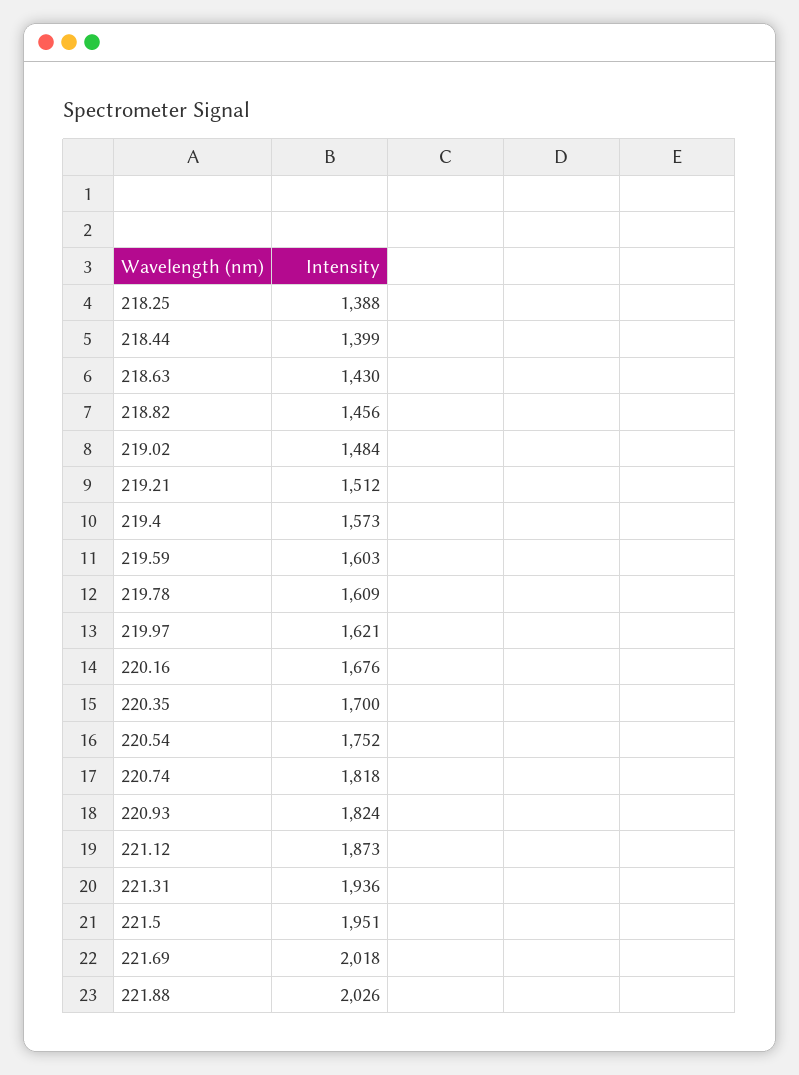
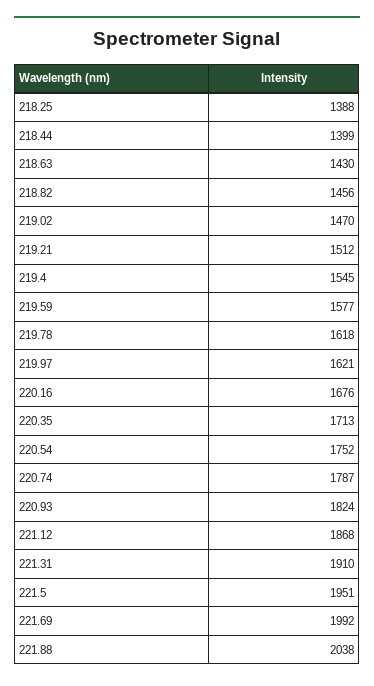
219.02: 1484 -> 1470
219.4: 1573 -> 1545
219.59: 1603 -> 1577
219.78: 1609 -> 1618
220.35: 1700 -> 1713
220.74: 1818 -> 1787
221.12: 1873 -> 1868
221.31: 1936 -> 1910
221.69: 2018 -> 1992
221.88: 2026 -> 2038

